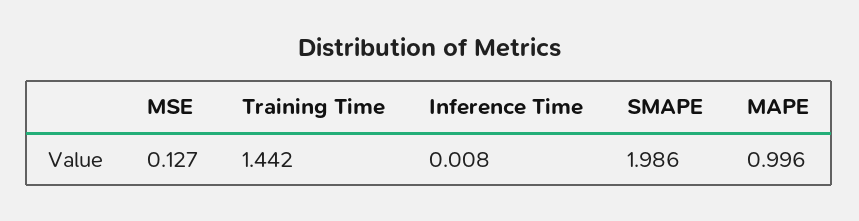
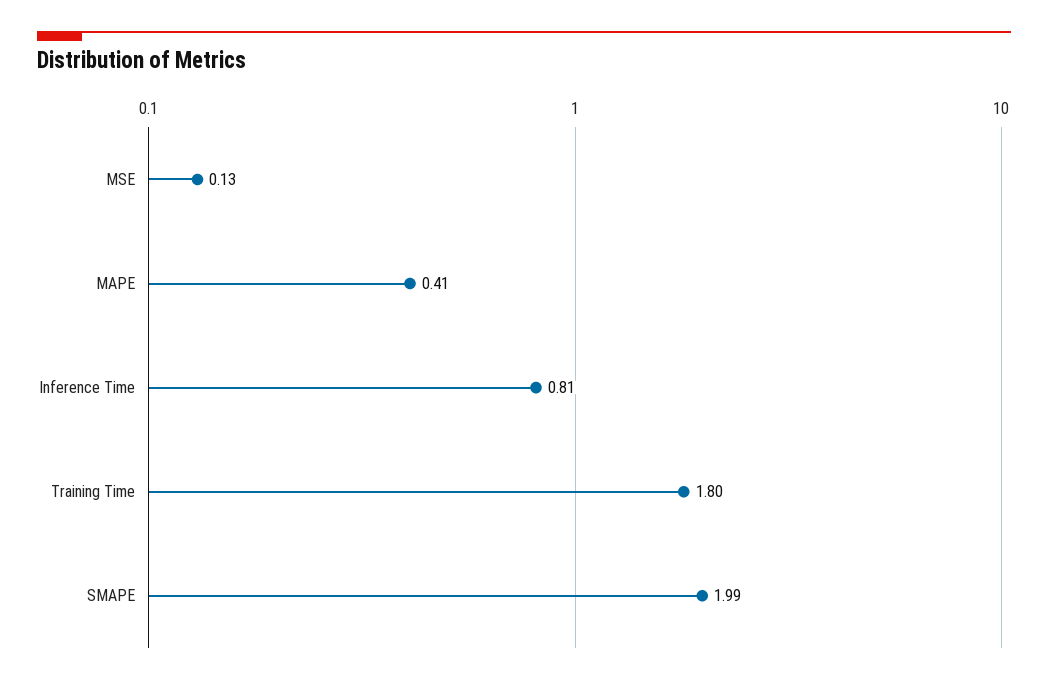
Training Time: 1.442 -> 1.8
Inference Time: 0.008 -> 0.81
MAPE: 0.996 -> 0.41

